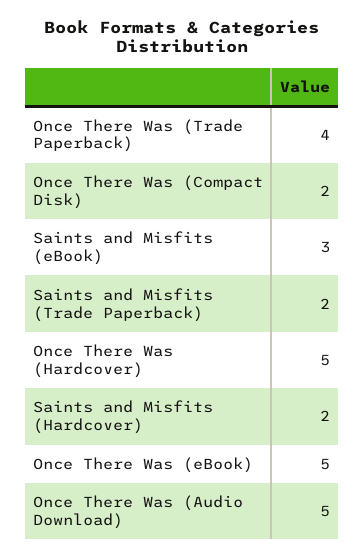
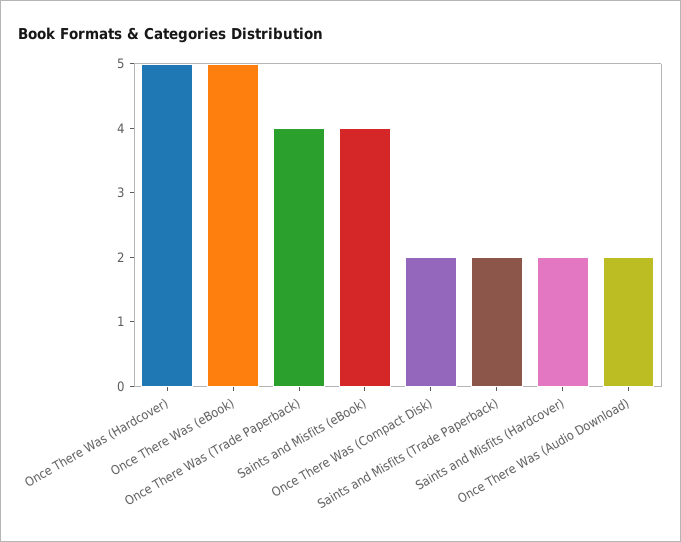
Saints and Misfits (eBook): 3 -> 4
Once There Was (Audio Download): 5 -> 2

